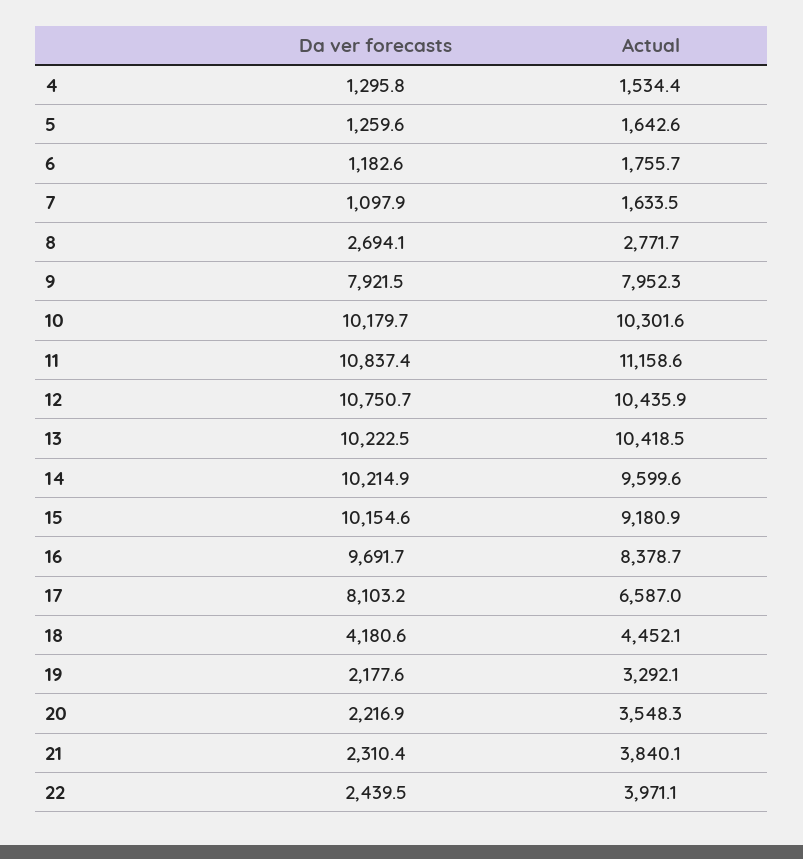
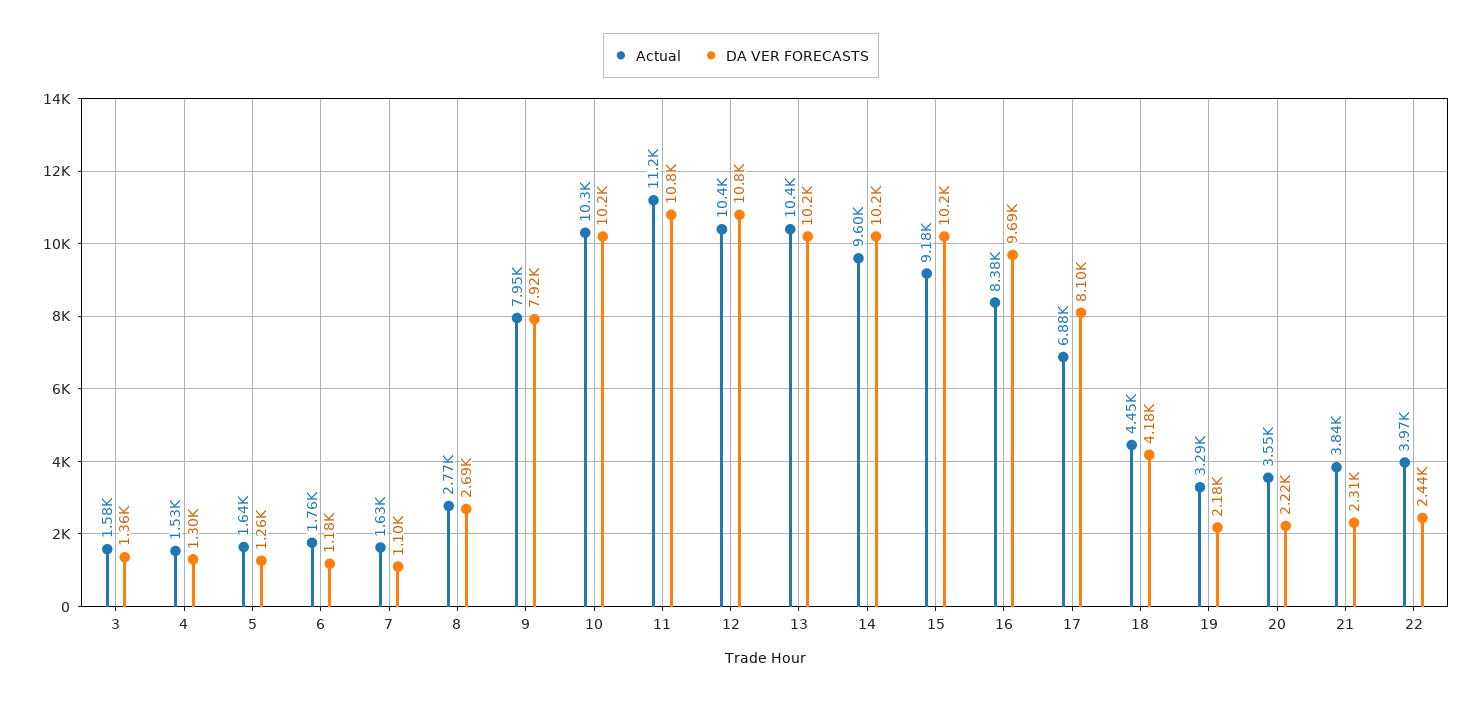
Actual, 17: 6587 -> 6880
Actual, 3: none -> 1580
Da ver forecasts, 3: none -> 1360

